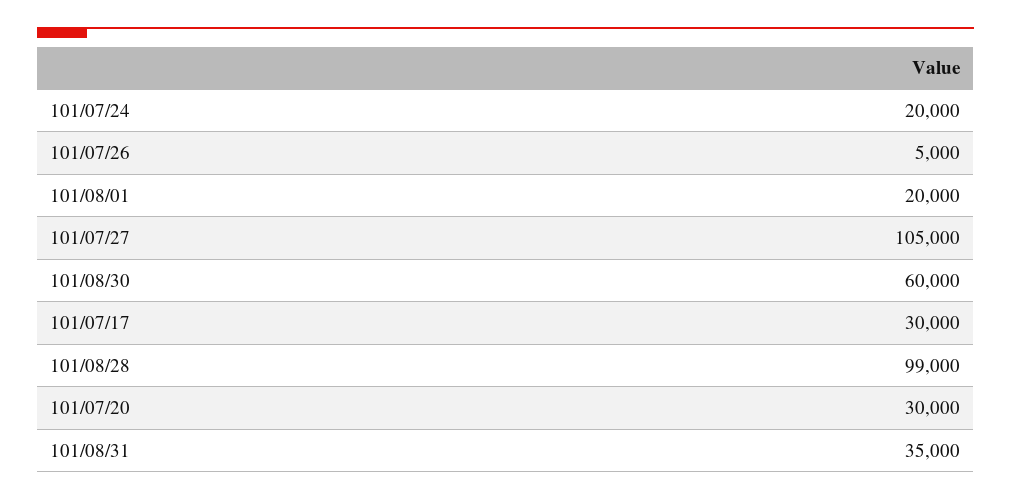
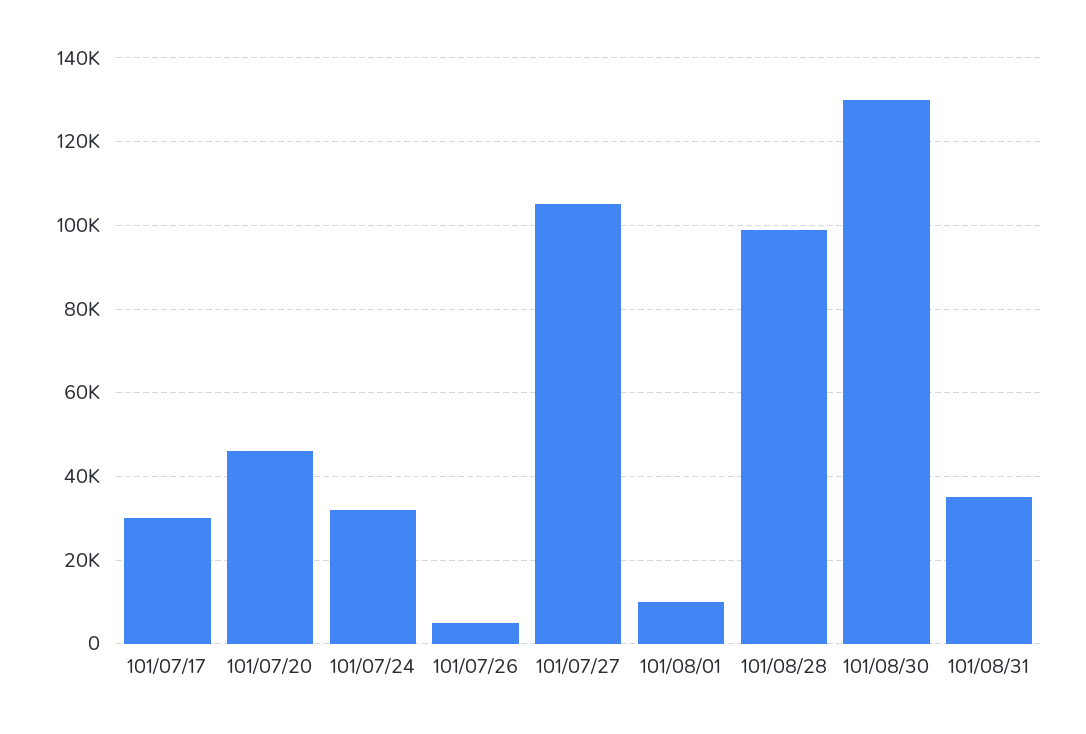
101/07/24: 20000 -> 32000
101/08/01: 20000 -> 10000
101/08/30: 60000 -> 130000
101/07/20: 30000 -> 46000

